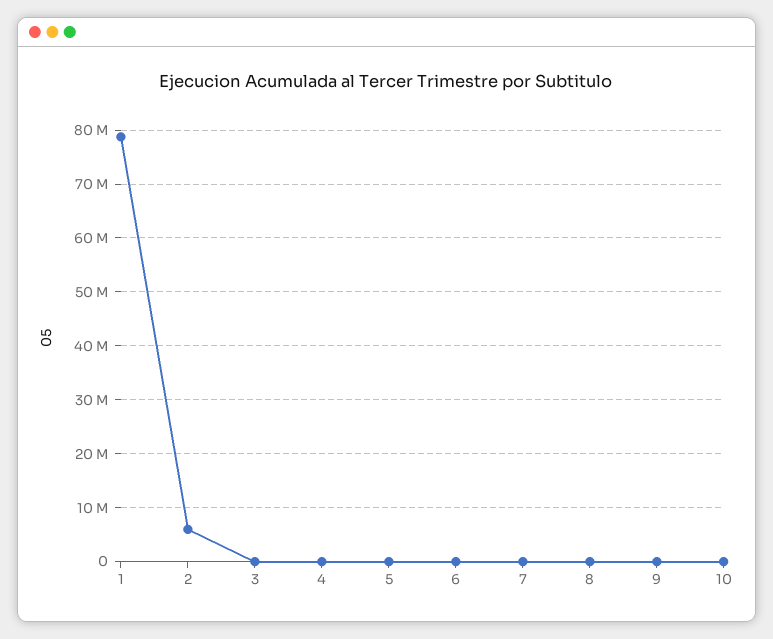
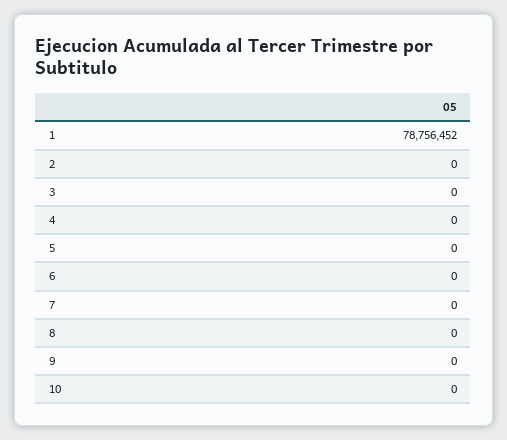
2: 6000000 -> 0

